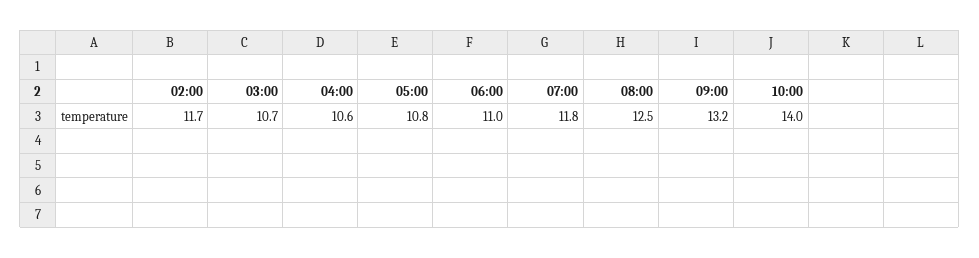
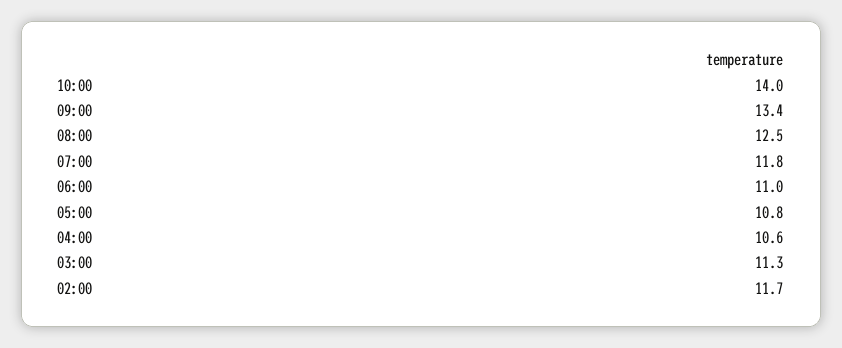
03:00: 10.7 -> 11.3
09:00: 13.2 -> 13.4

